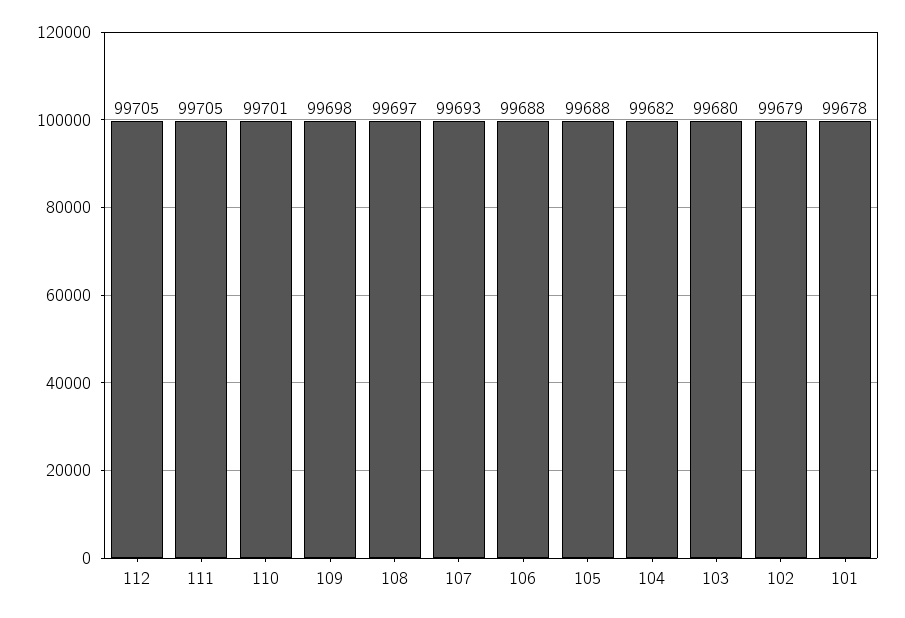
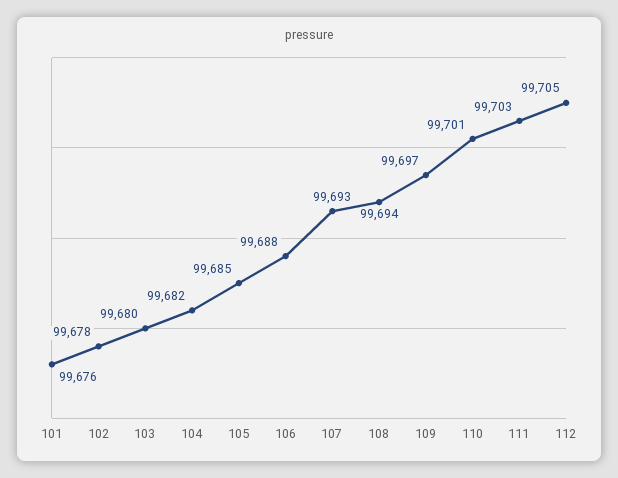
111: 99705 -> 99703
109: 99698 -> 99697
108: 99697 -> 99694
105: 99688 -> 99685
102: 99679 -> 99678
101: 99678 -> 99676

